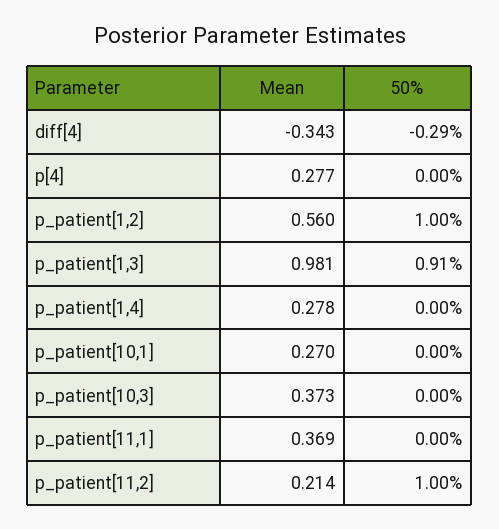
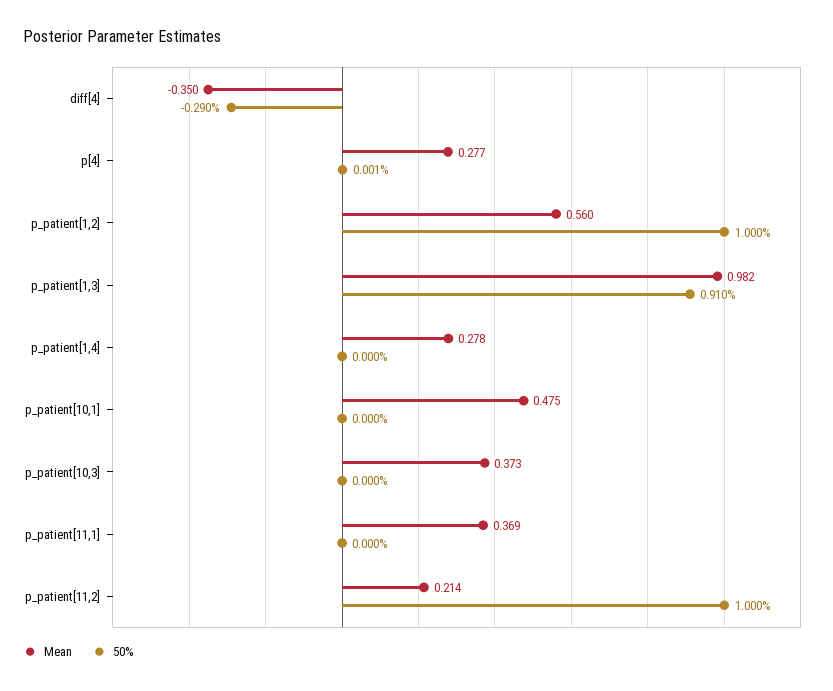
Mean, diff[4]: -0.343 -> -0.35
50%, p[4]: 0 -> 0.001
Mean, p_patient[1,3]: 0.981 -> 0.982
Mean, p_patient[10,1]: 0.27 -> 0.475

